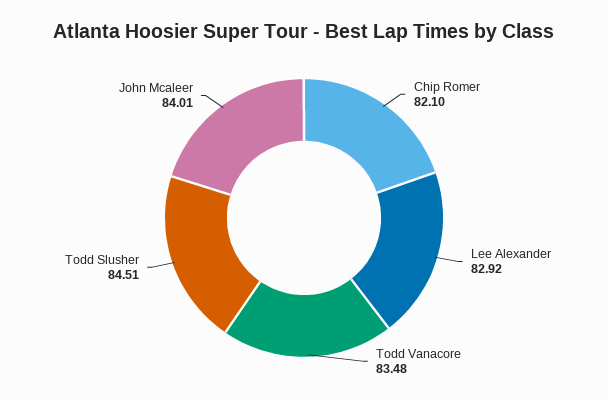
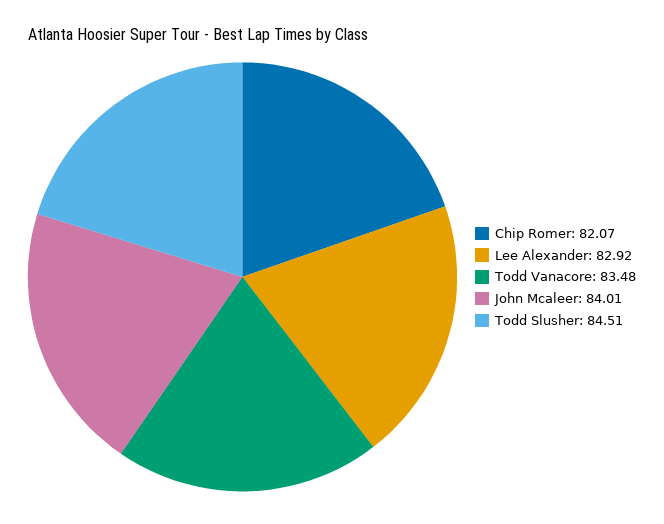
Chip Romer: 82.1 -> 82.07

